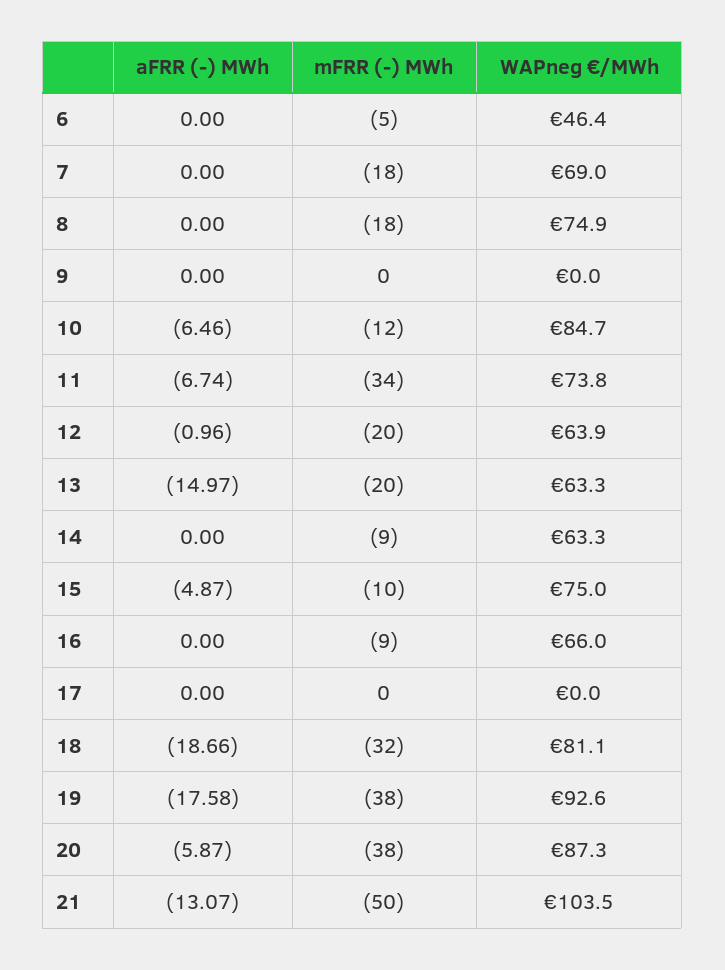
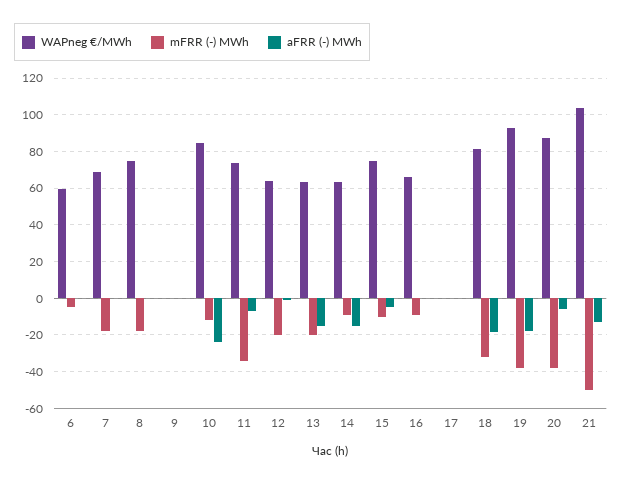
WAPneg €/MWh, 6: 46.4 -> 60
aFRR (-) MWh, 10: -6.46 -> -25
aFRR (-) MWh, 14: 0 -> -15

